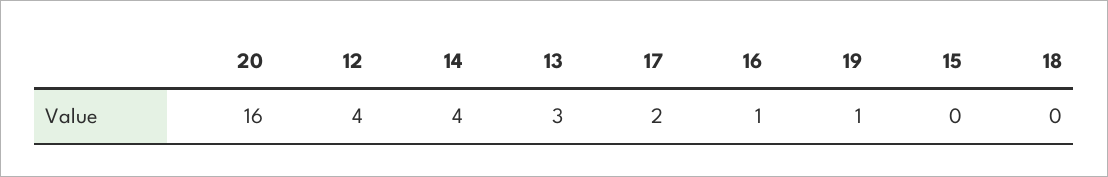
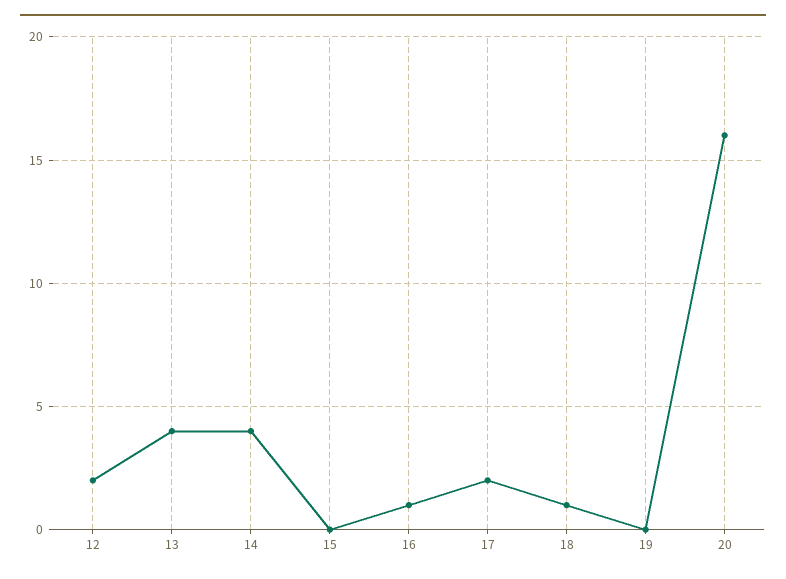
12: 4 -> 2
13: 3 -> 4
19: 1 -> 0
18: 0 -> 1

